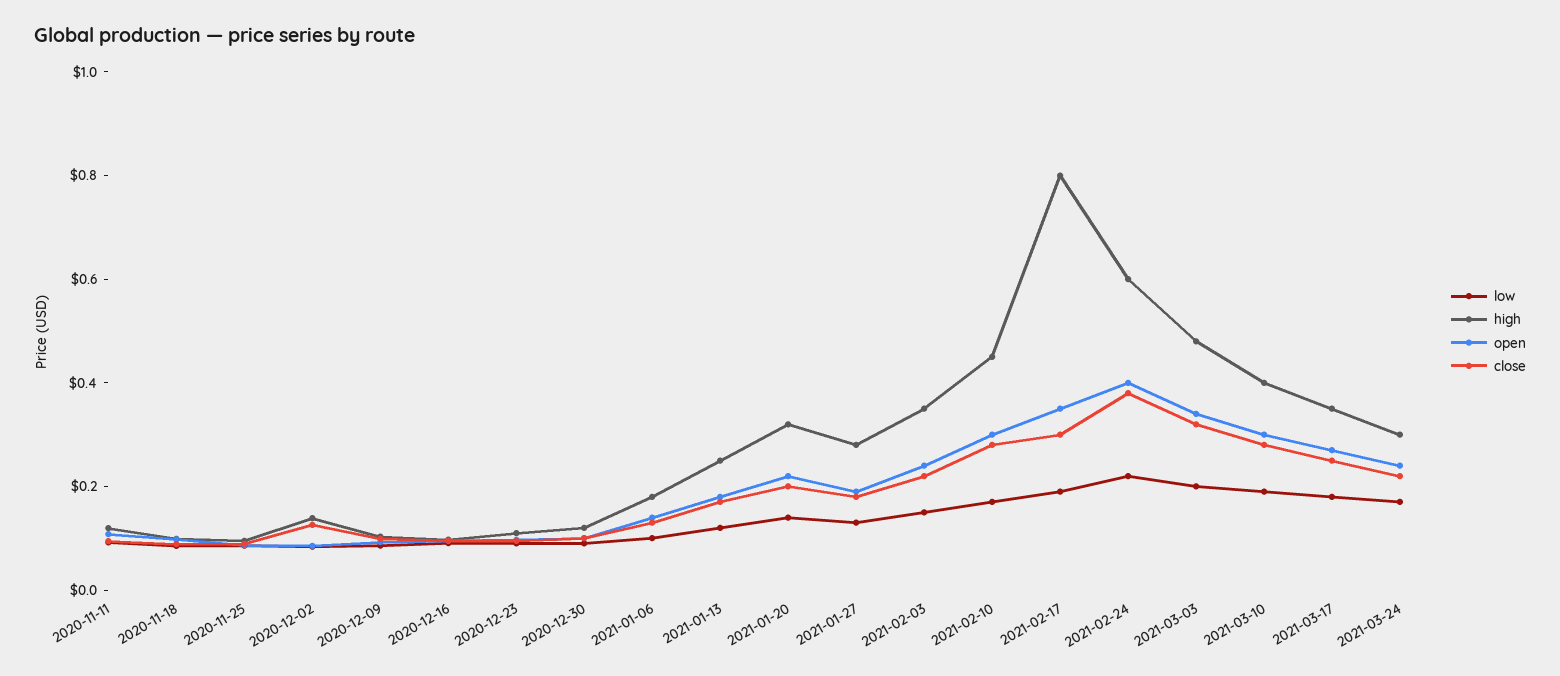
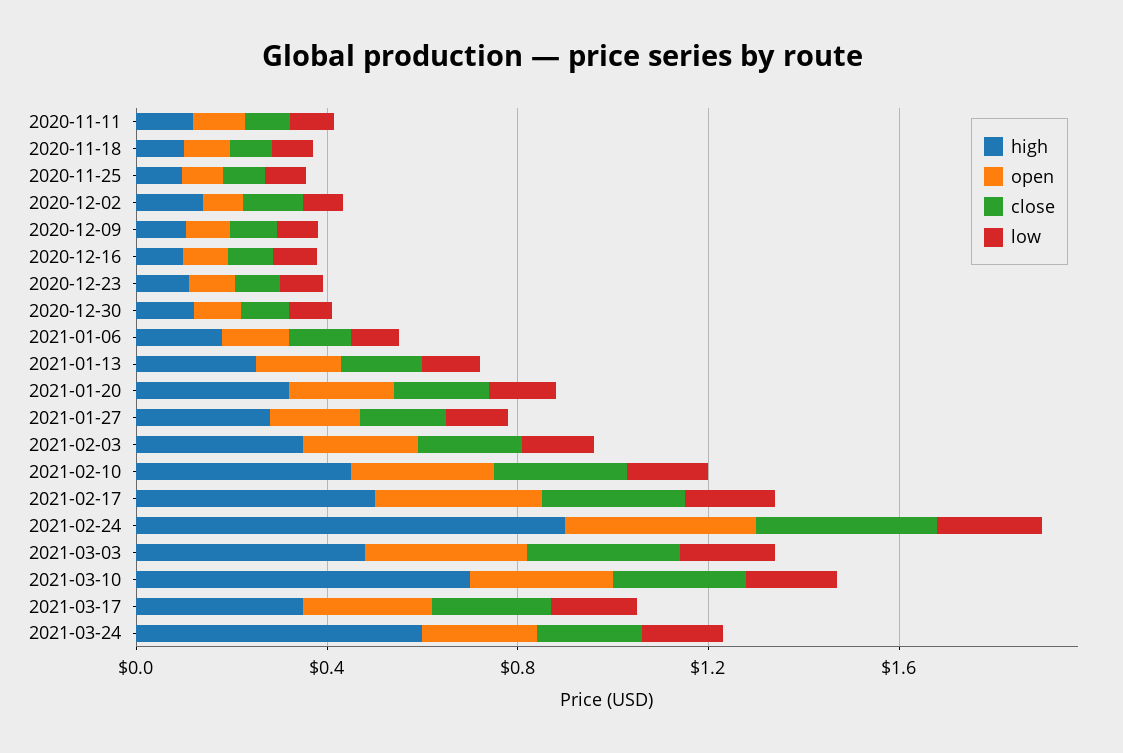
high, 2021-02-17: 0.8 -> 0.5
high, 2021-02-24: 0.6 -> 0.9
high, 2021-03-10: 0.4 -> 0.7
high, 2021-03-24: 0.3 -> 0.6

